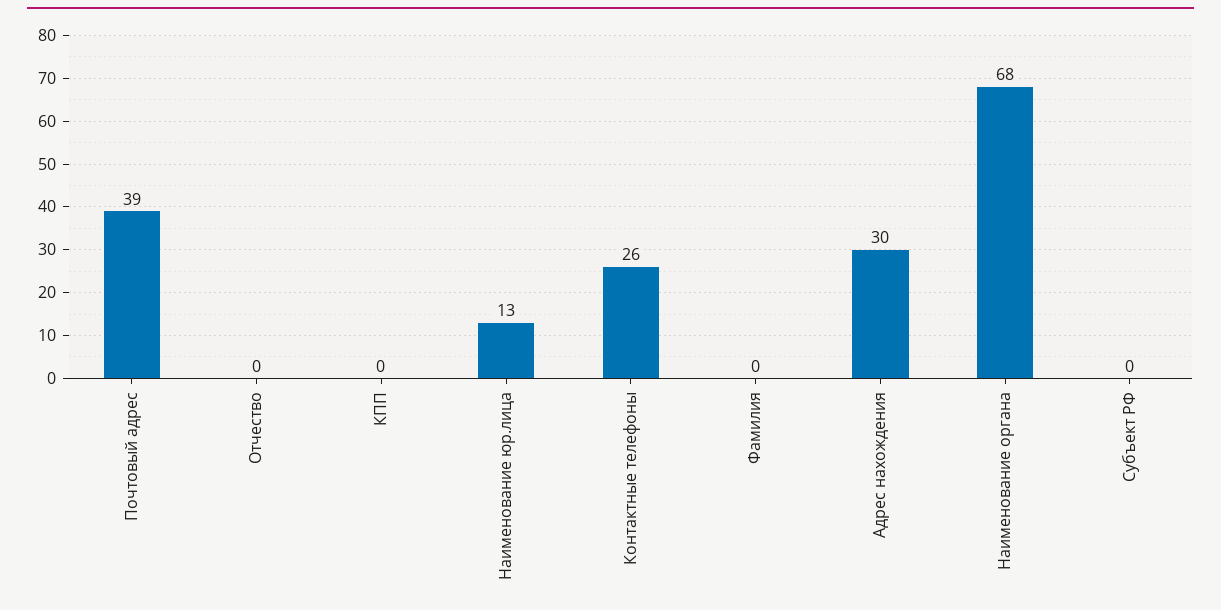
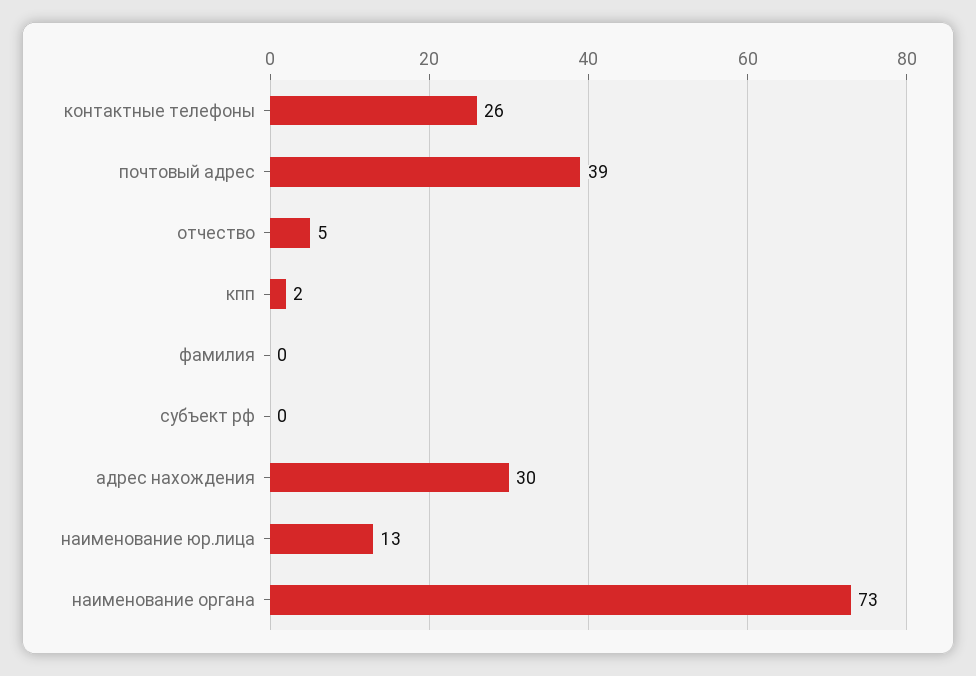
Отчество: 0 -> 5
КПП: 0 -> 2
Наименование органа: 68 -> 73

